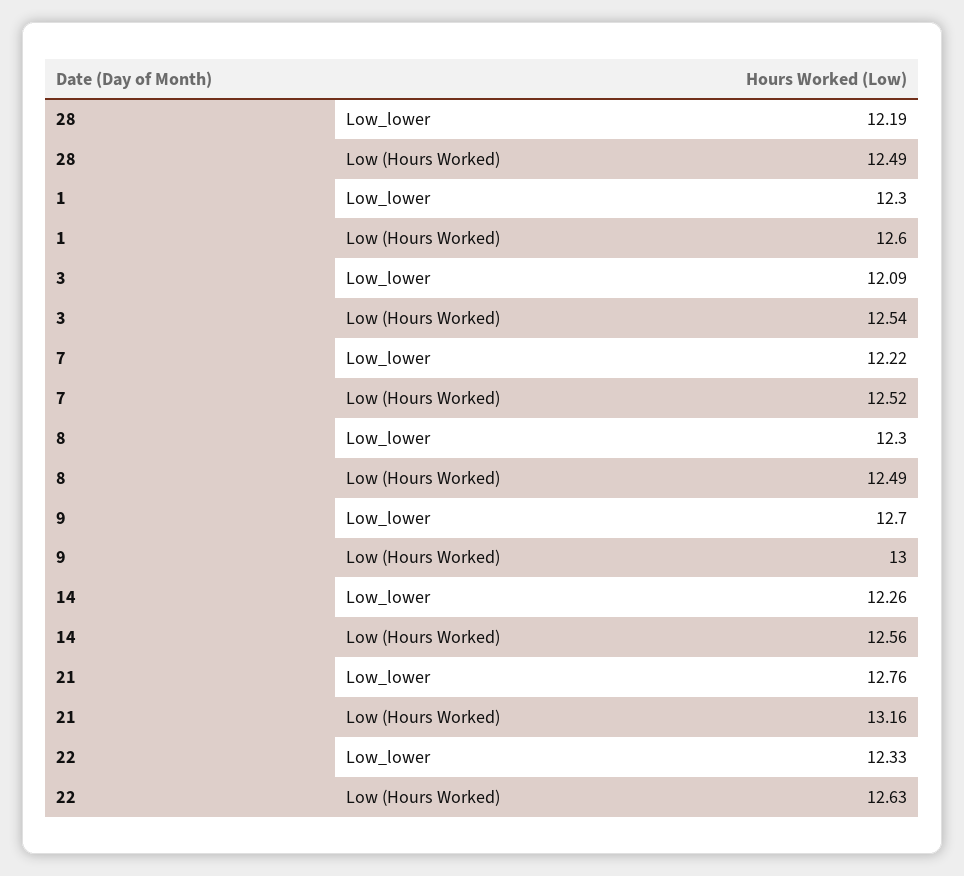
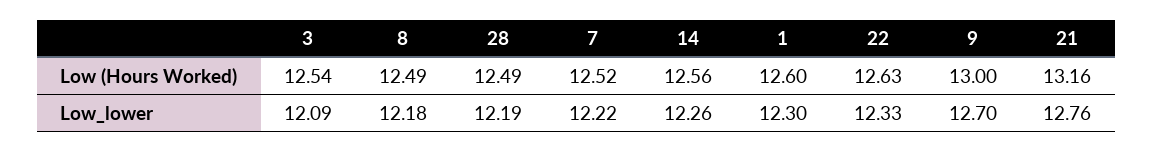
8, Low_lower: 12.3 -> 12.18

